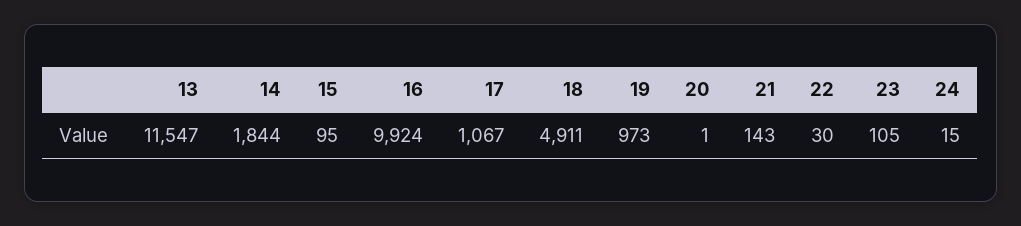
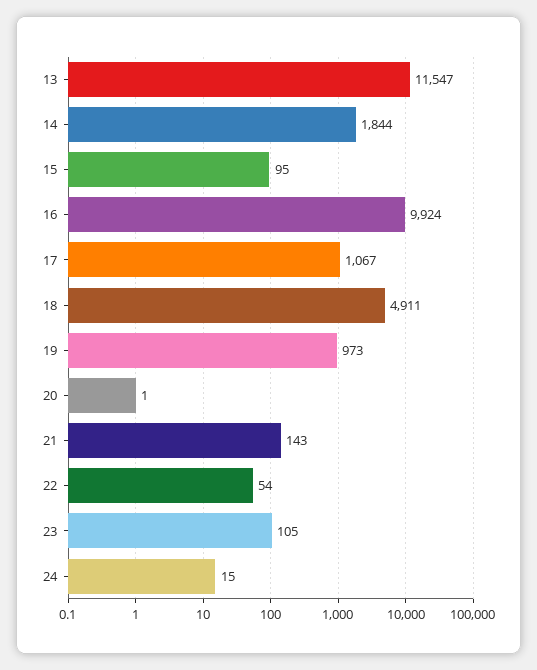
22: 30 -> 54

